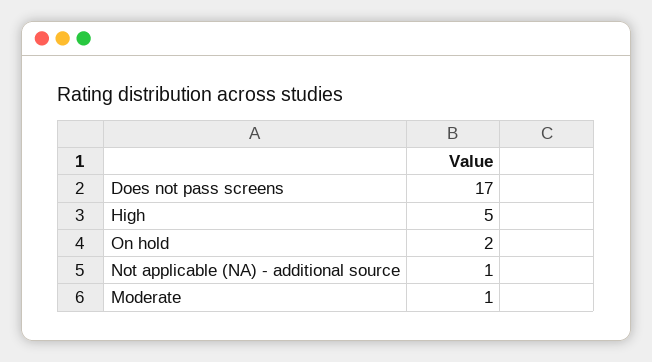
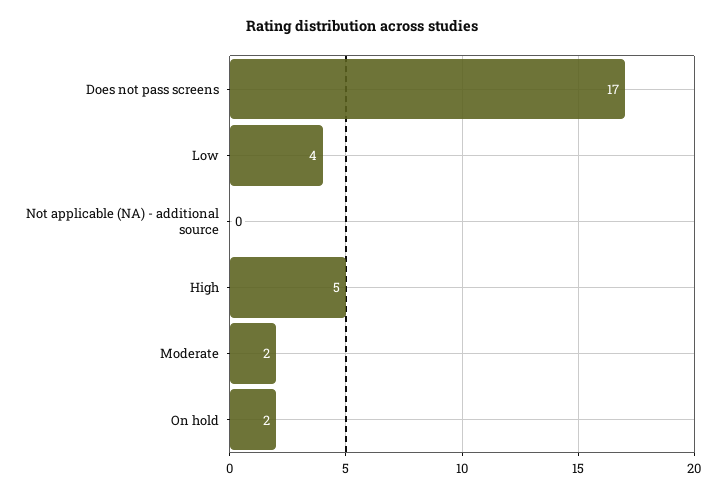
Not applicable (NA) - additional source: 1 -> 0
Moderate: 1 -> 2
Low: none -> 4

